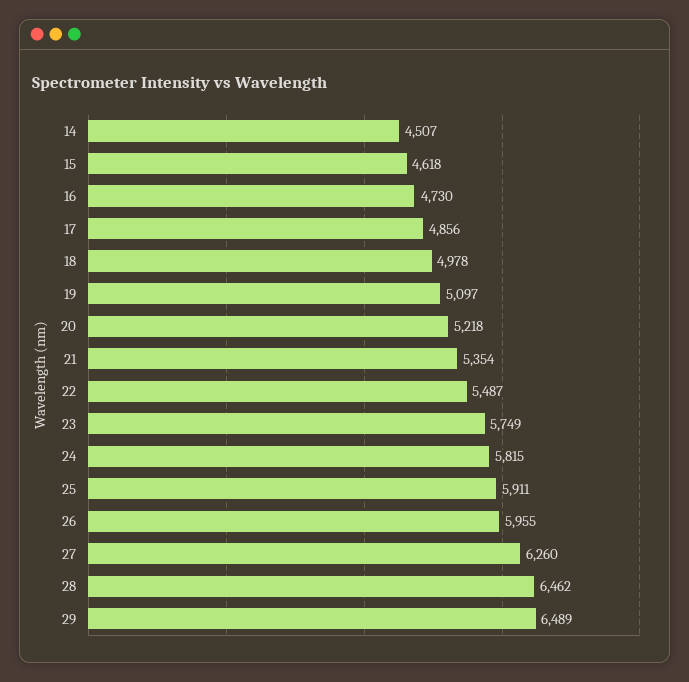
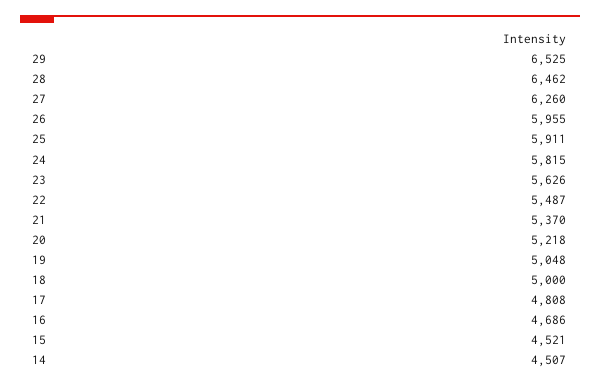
15: 4618 -> 4521
16: 4730 -> 4686
17: 4856 -> 4808
18: 4978 -> 5000
19: 5097 -> 5048
21: 5354 -> 5370
23: 5749 -> 5626
29: 6489 -> 6525

